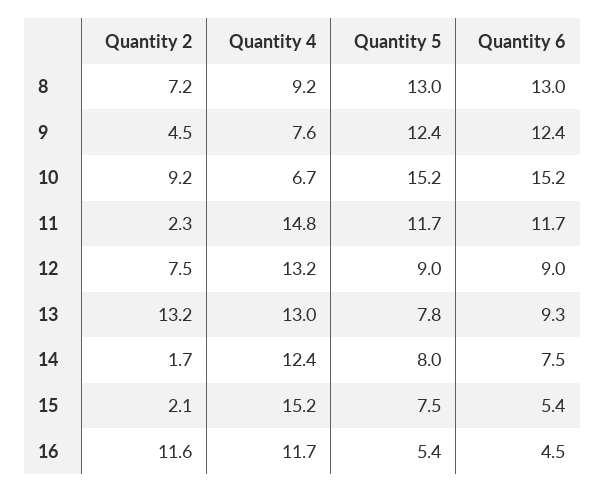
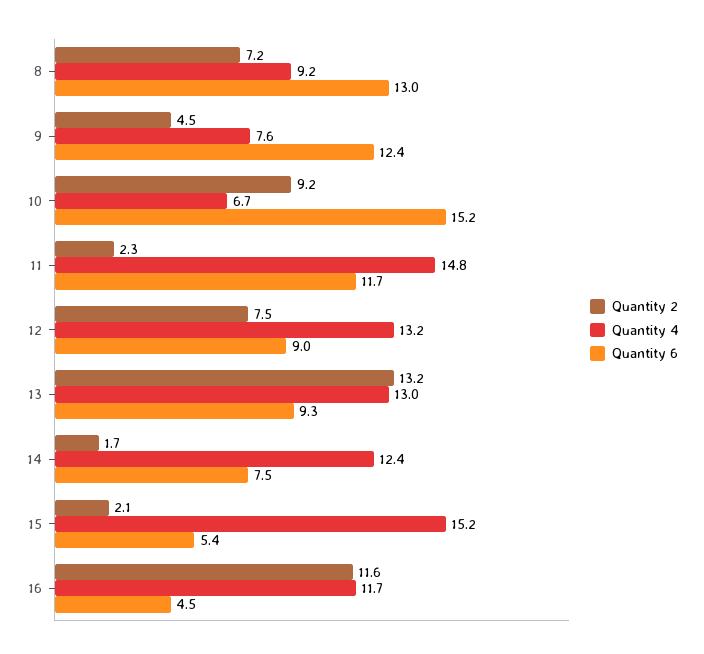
Quantity 5, 8: 13 -> none
Quantity 5, 9: 12.4 -> none
Quantity 5, 10: 15.2 -> none
Quantity 5, 11: 11.7 -> none
Quantity 5, 12: 9 -> none
Quantity 5, 13: 7.8 -> none
Quantity 5, 14: 8 -> none
Quantity 5, 15: 7.5 -> none
Quantity 5, 16: 5.4 -> none

